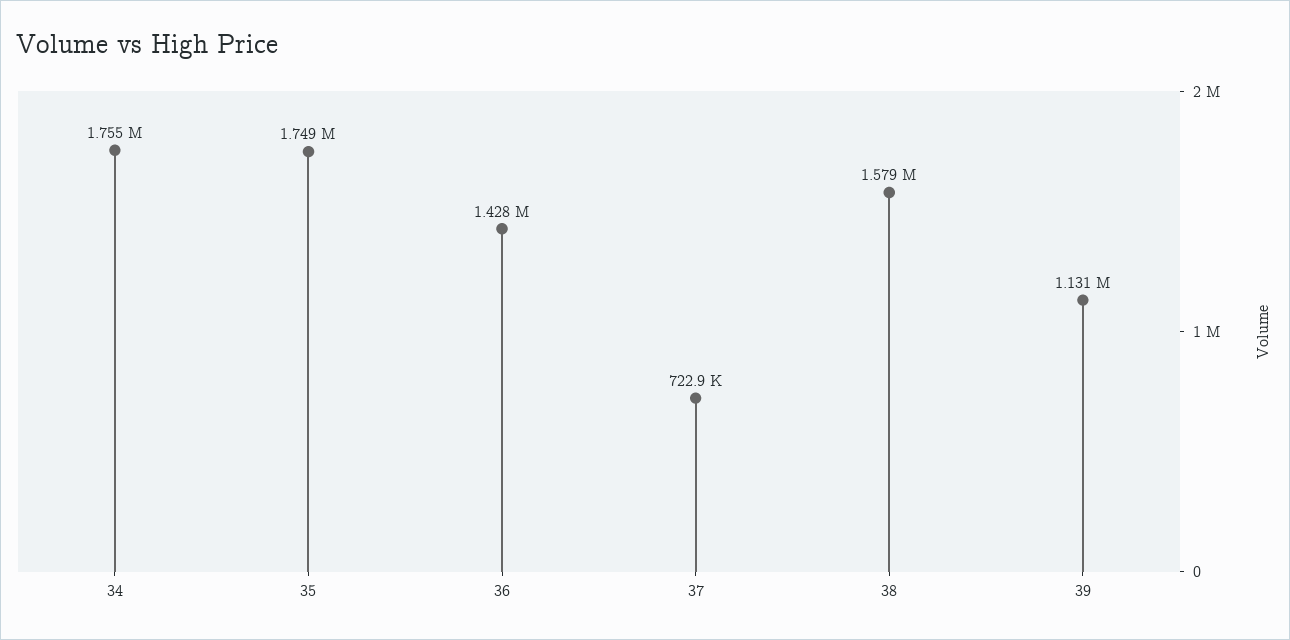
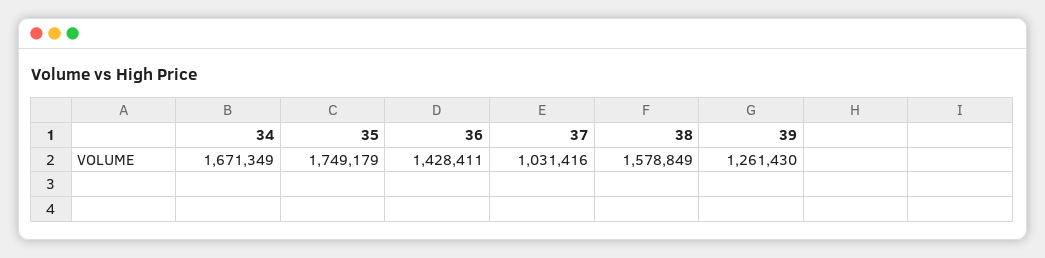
34: 1755000 -> 1671349
37: 722900 -> 1031416
39: 1131000 -> 1261430

